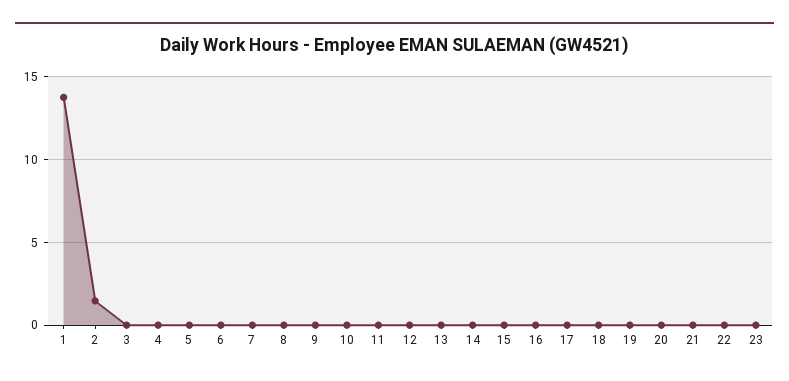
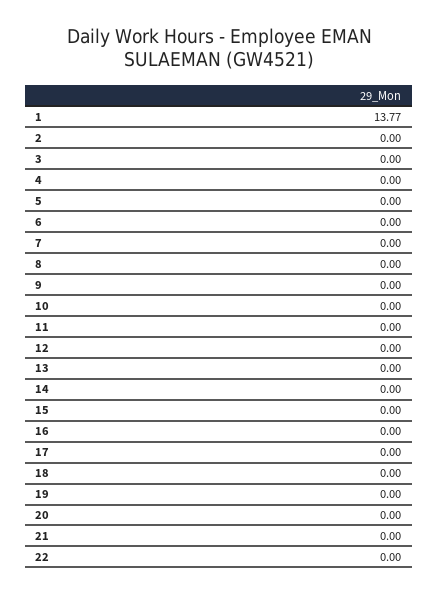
2: 1.5 -> 0
23: 0 -> none

